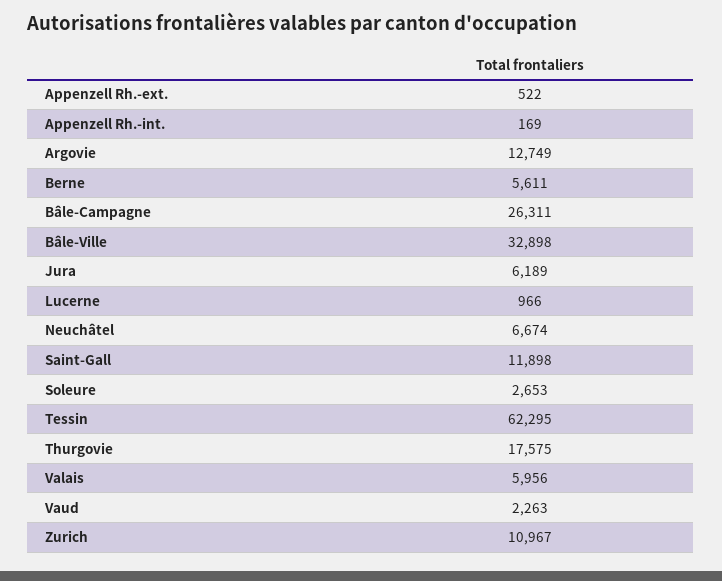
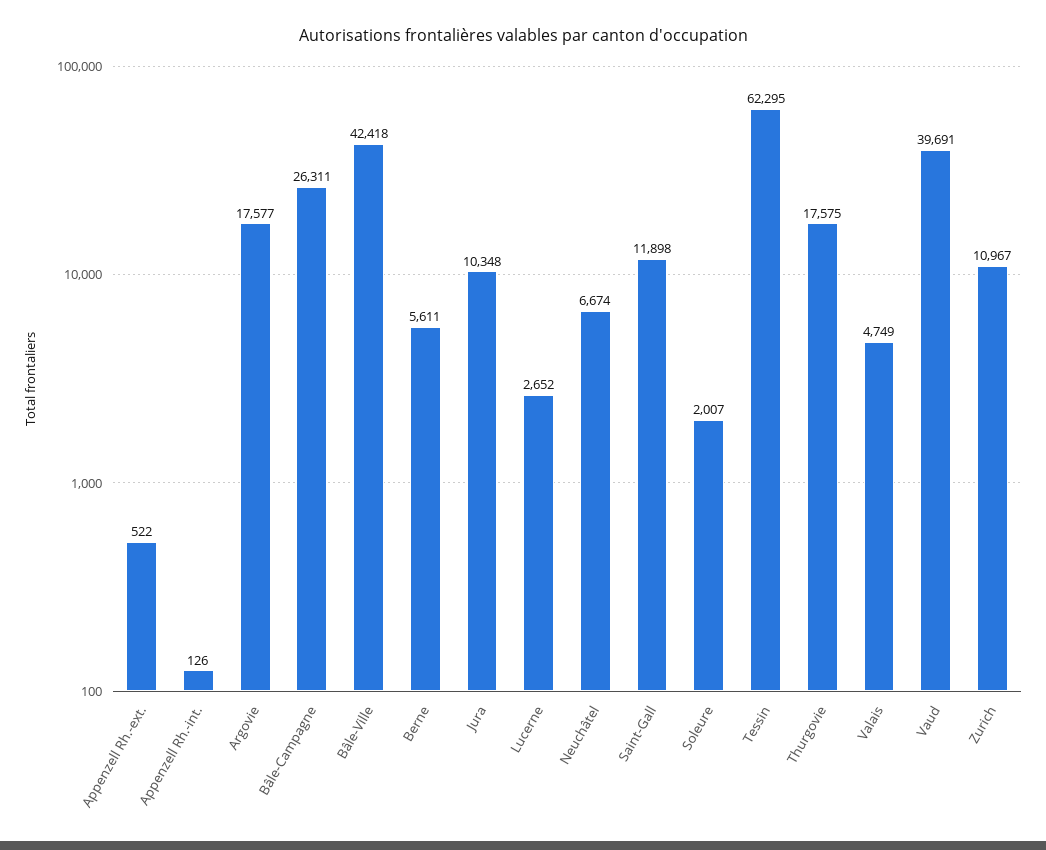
Appenzell Rh.-int.: 169 -> 126
Argovie: 12749 -> 17577
Bâle-Ville: 32898 -> 42418
Jura: 6189 -> 10348
Lucerne: 966 -> 2652
Soleure: 2653 -> 2007
Valais: 5956 -> 4749
Vaud: 2263 -> 39691

